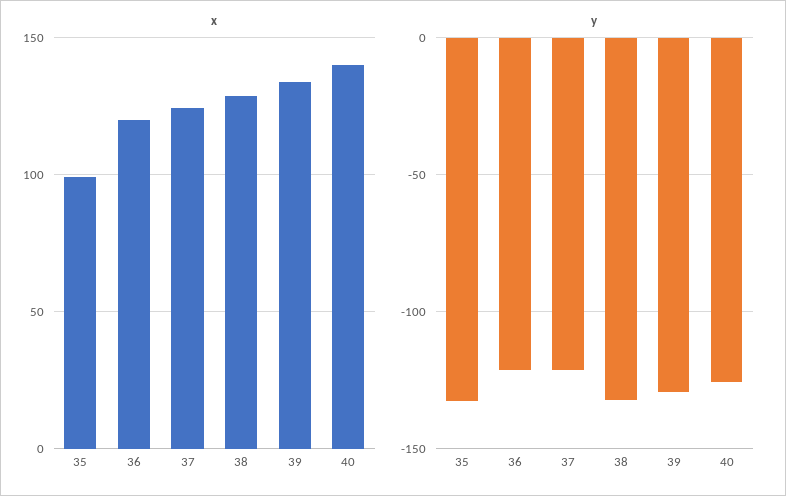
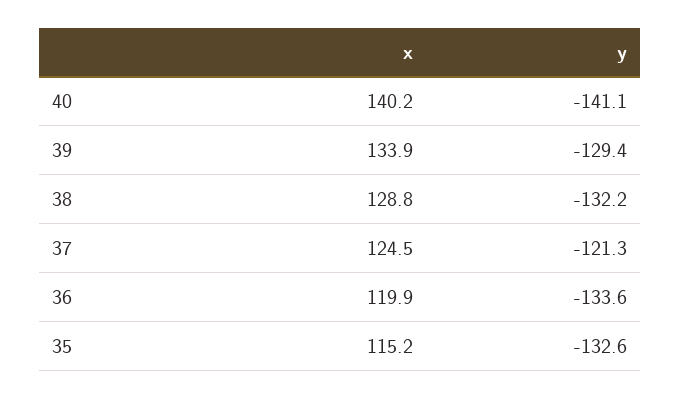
x, 35: 100 -> 115.2
y, 36: -120 -> -133.6
y, 40: -125 -> -141.1

